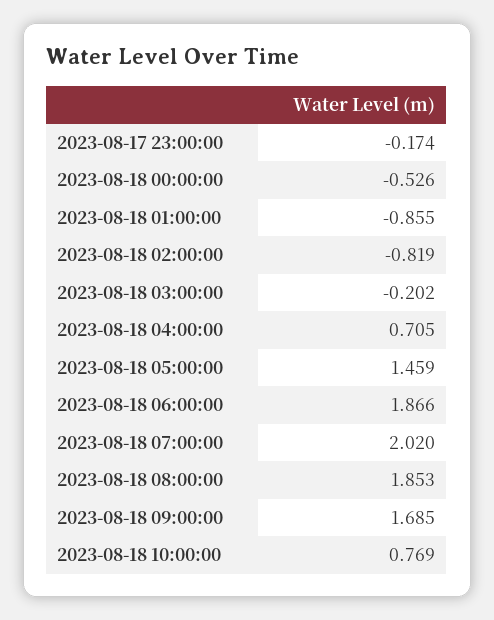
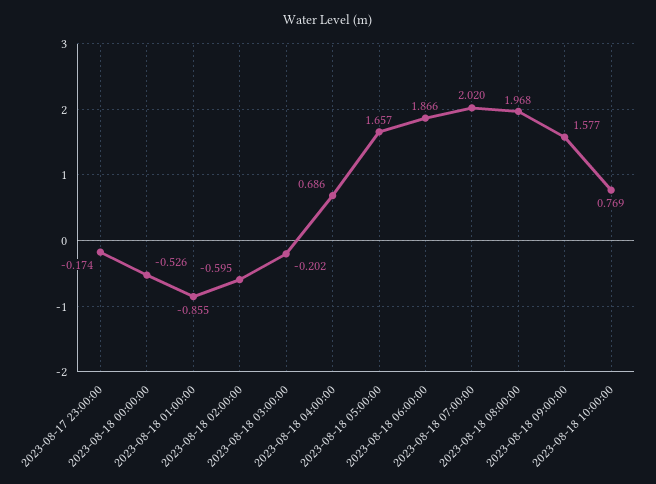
2023-08-18 02:00:00: -0.819 -> -0.595
2023-08-18 04:00:00: 0.705 -> 0.686
2023-08-18 05:00:00: 1.459 -> 1.657
2023-08-18 08:00:00: 1.853 -> 1.968
2023-08-18 09:00:00: 1.685 -> 1.577

